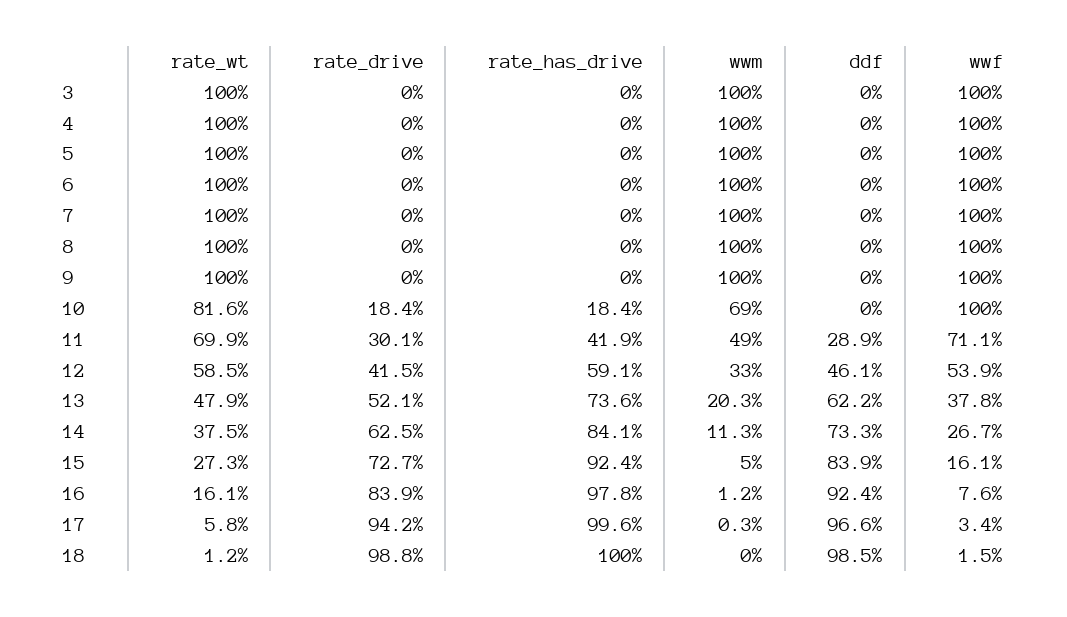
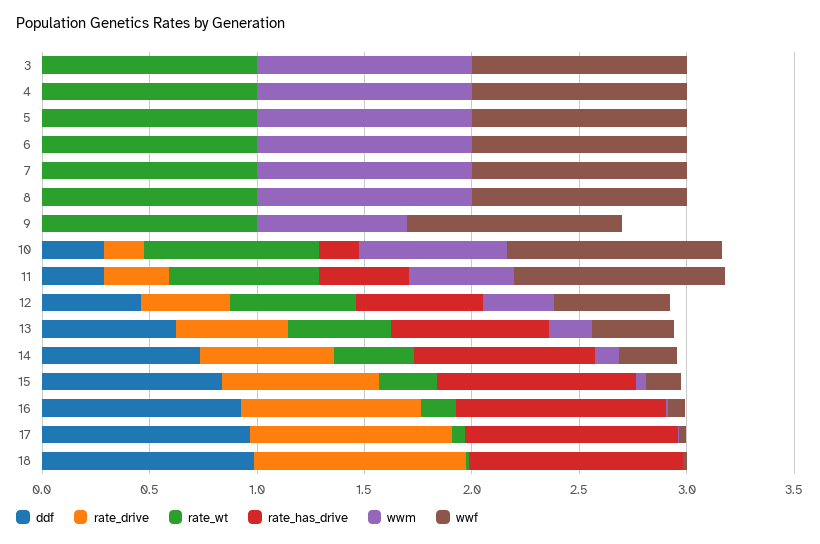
wwm, 9: 1 -> 0.7
ddf, 10: 0 -> 0.3
wwf, 11: 0.711 -> 1

